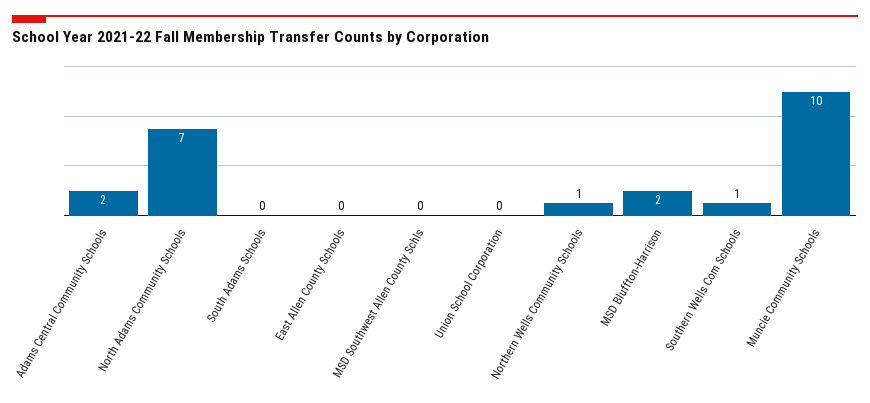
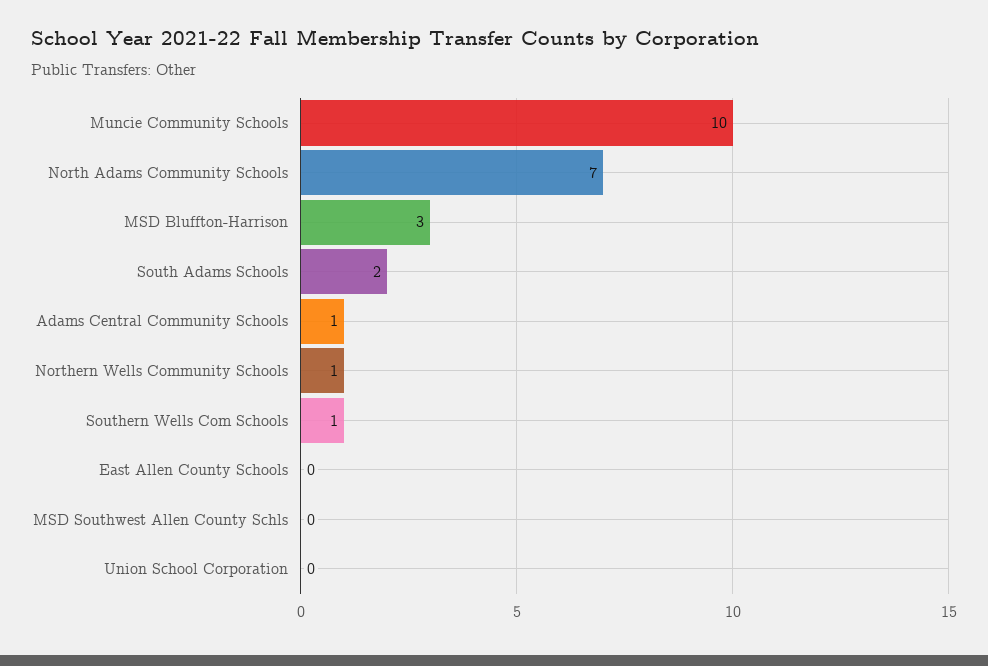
Adams Central Community Schools: 2 -> 1
South Adams Schools: 0 -> 2
MSD Bluffton-Harrison: 2 -> 3

